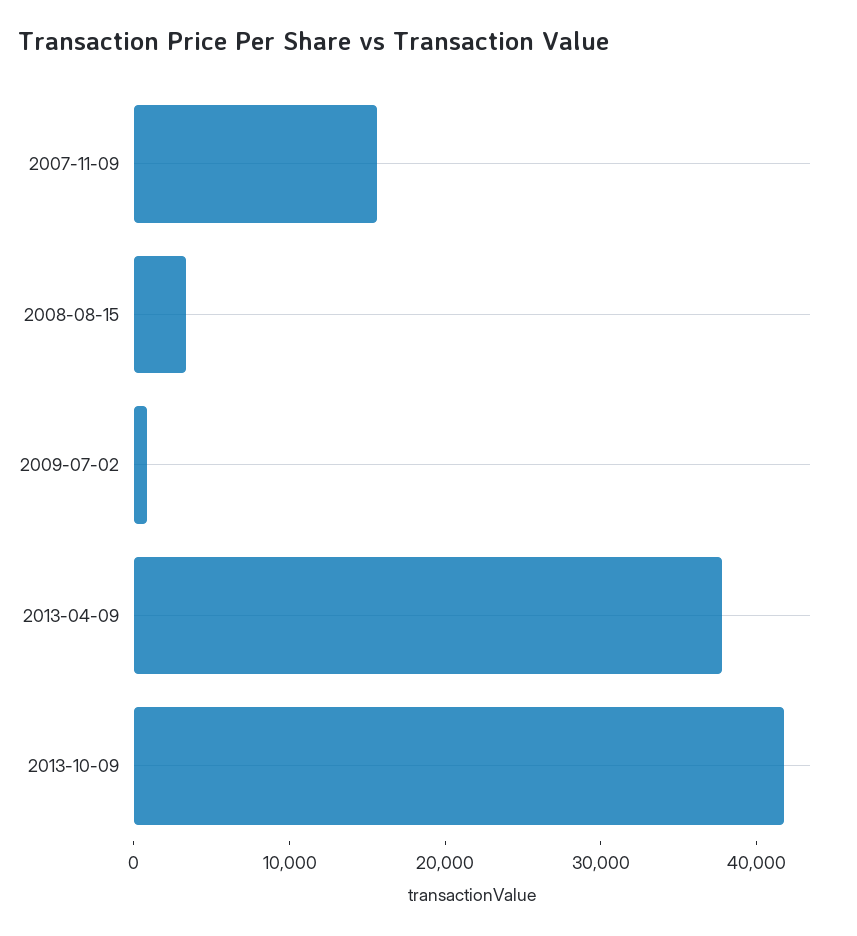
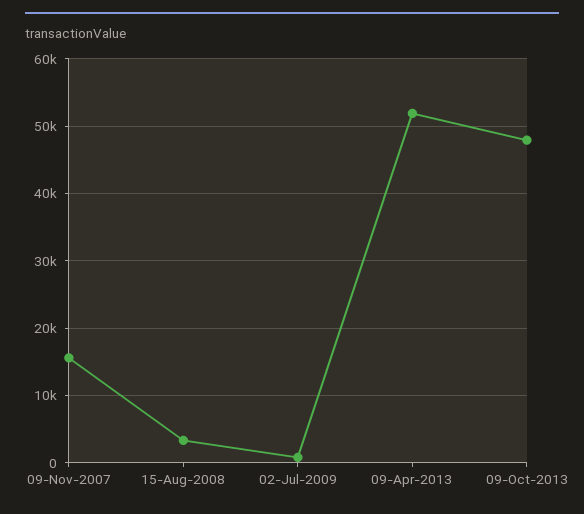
2013-04-09: 38000 -> 52000
2013-10-09: 42000 -> 48000

